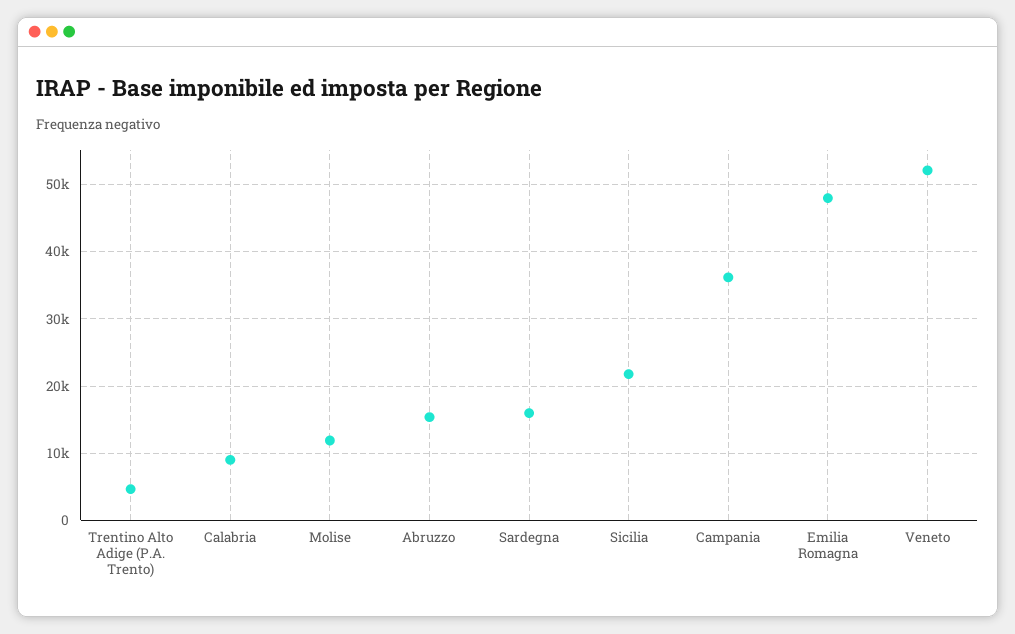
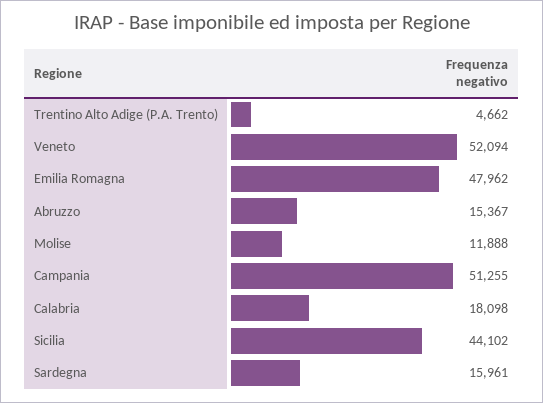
Calabria: 9000 -> 18098
Sicilia: 22000 -> 44102
Campania: 36000 -> 51255

